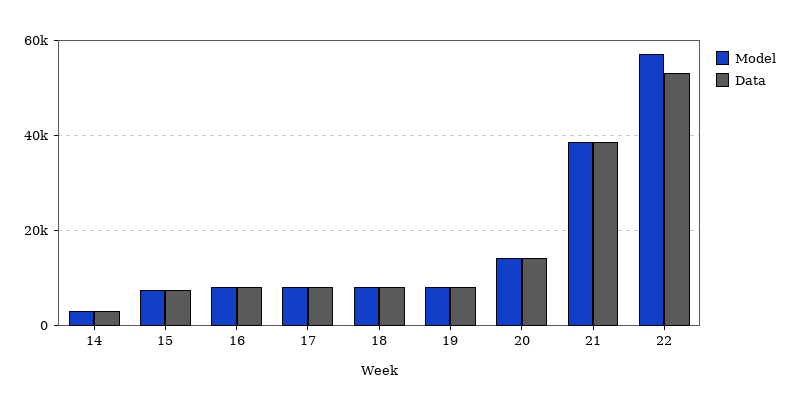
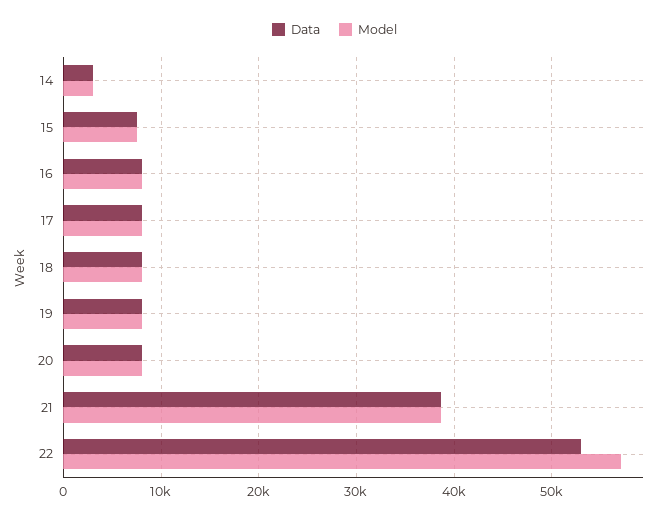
Model, 20: 14000 -> 8000
Data, 20: 14000 -> 8000

